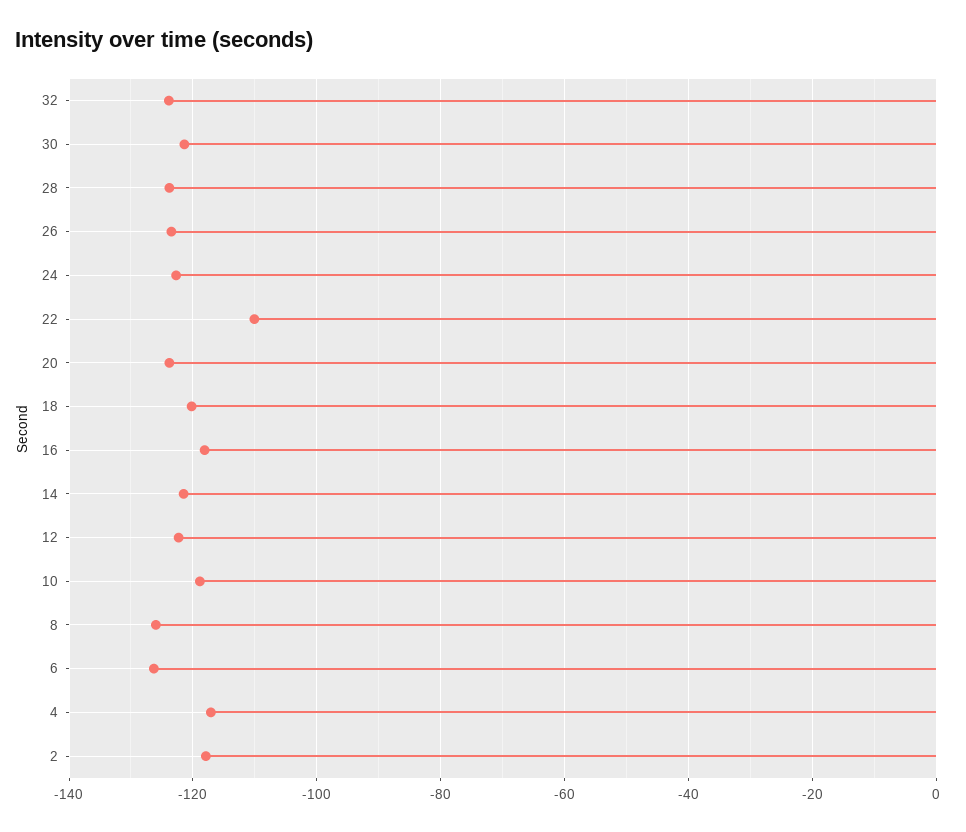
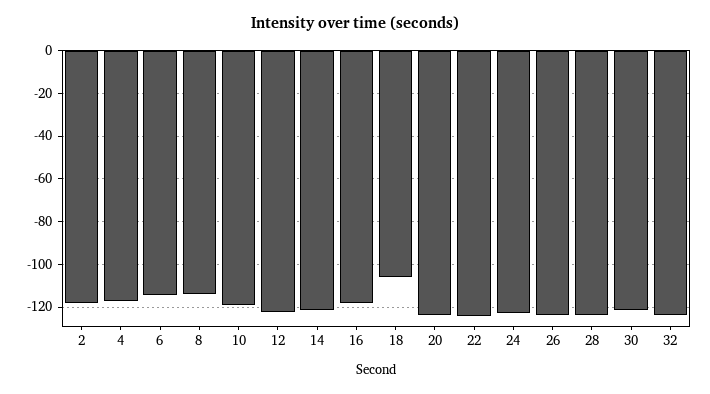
22: -110 -> -125
18: -120 -> -105
8: -126 -> -115
6: -126 -> -115

